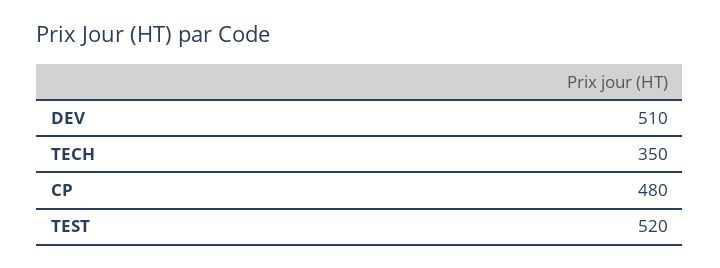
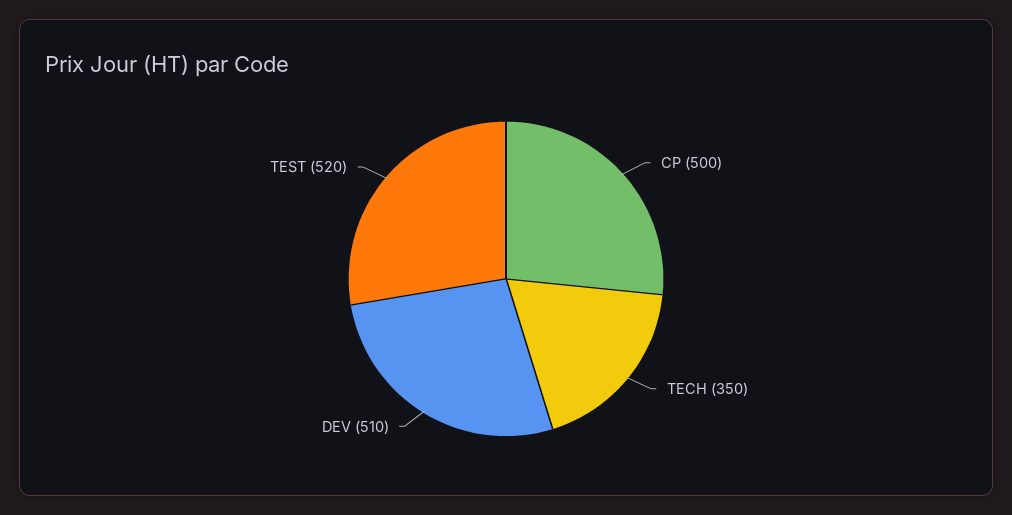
CP: 480 -> 500

